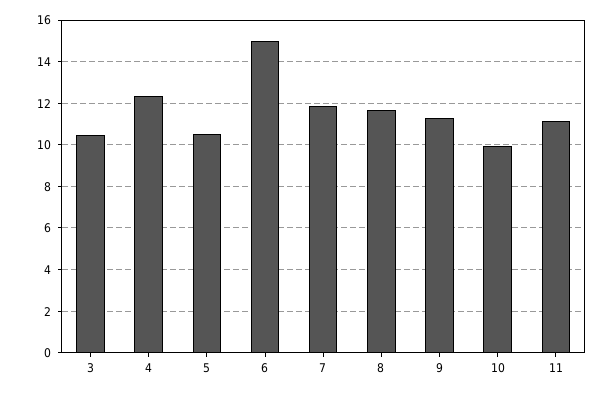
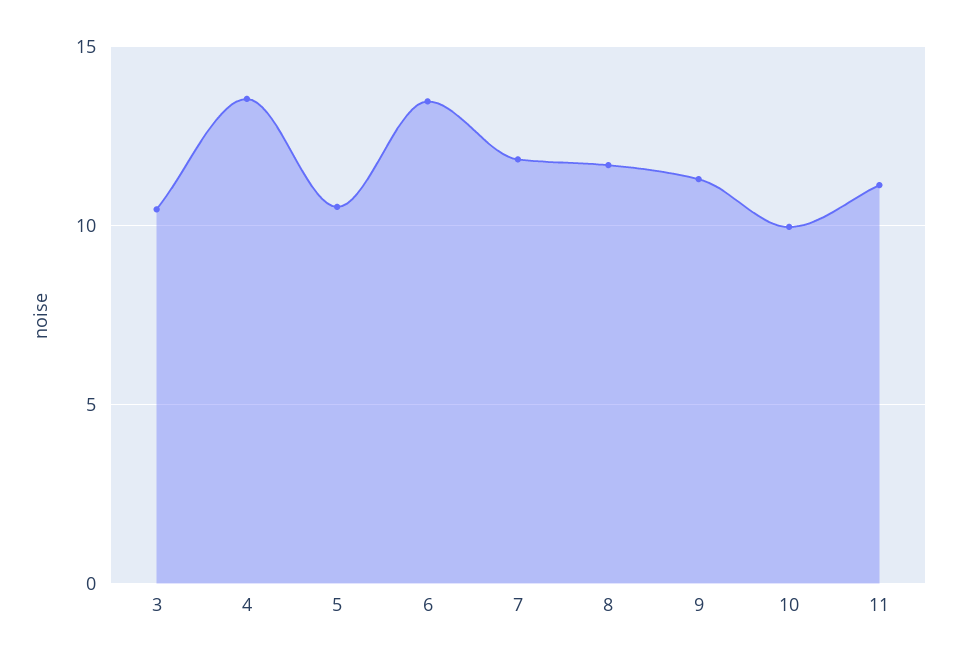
4: 12.5 -> 13.5
6: 15 -> 13.5

